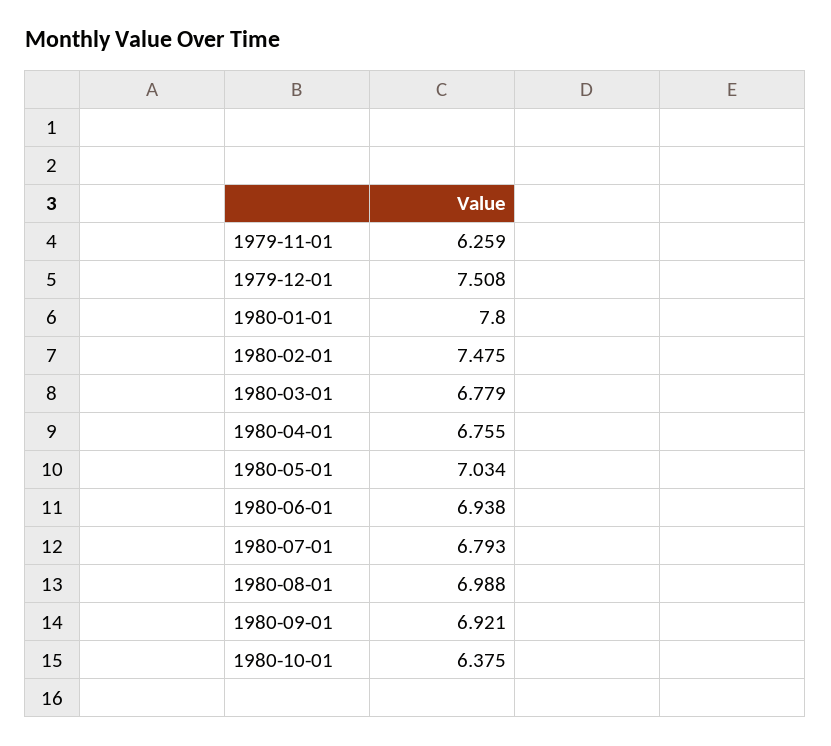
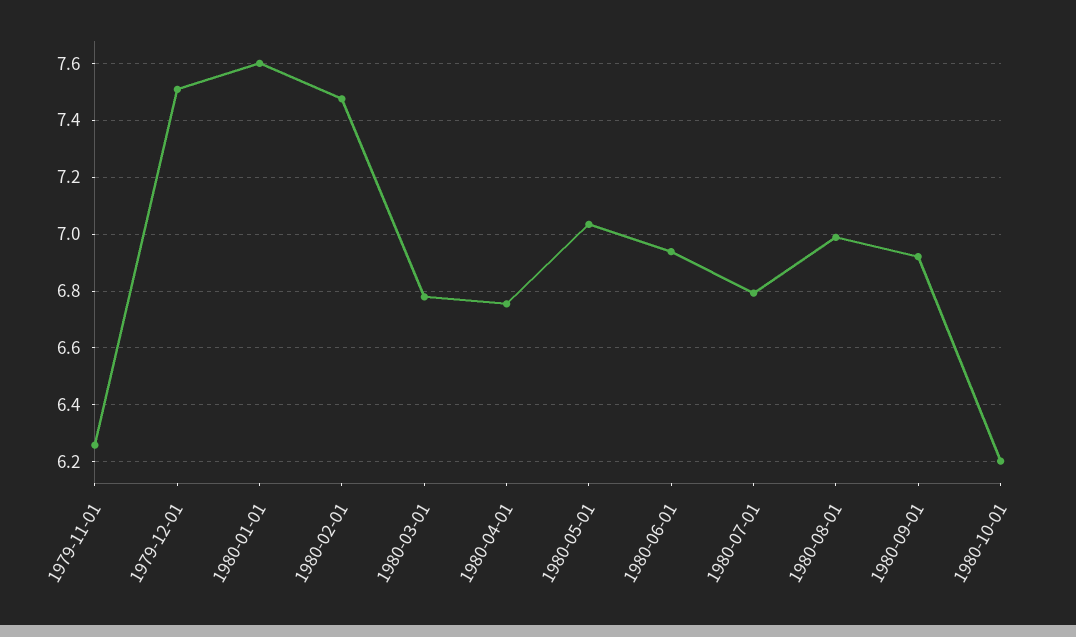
1980-01-01: 7.8 -> 7.6
1980-10-01: 6.375 -> 6.2

